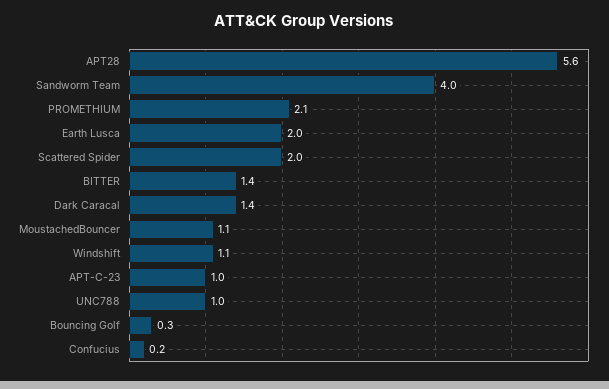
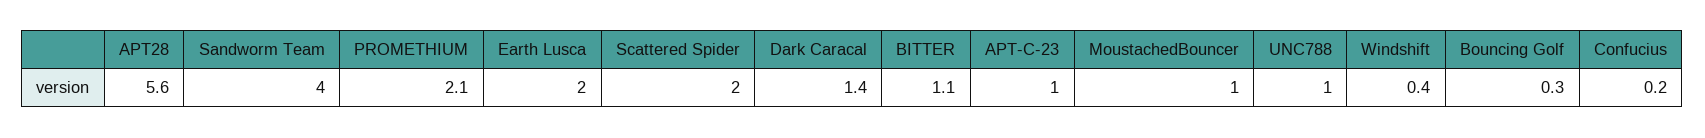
BITTER: 1.4 -> 1.1
MoustachedBouncer: 1.1 -> 1
Windshift: 1.1 -> 0.4

